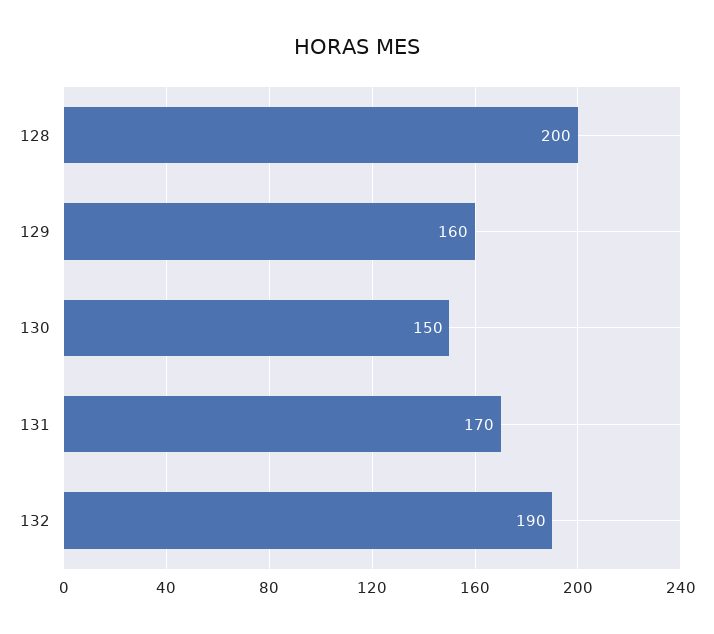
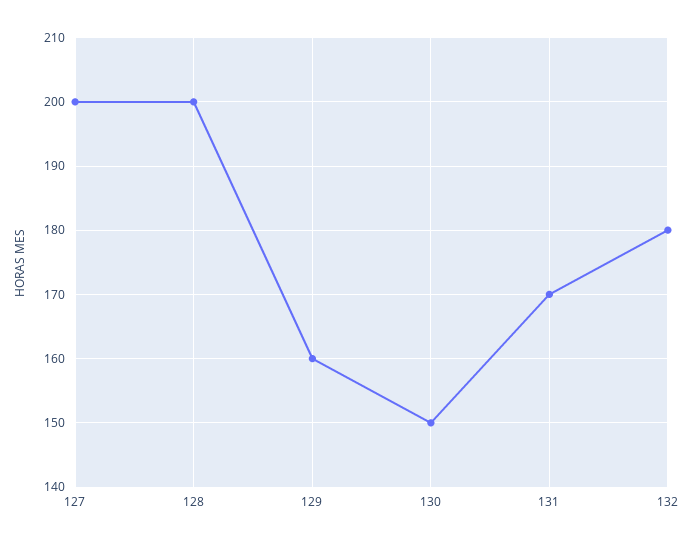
132: 190 -> 180
127: none -> 200

